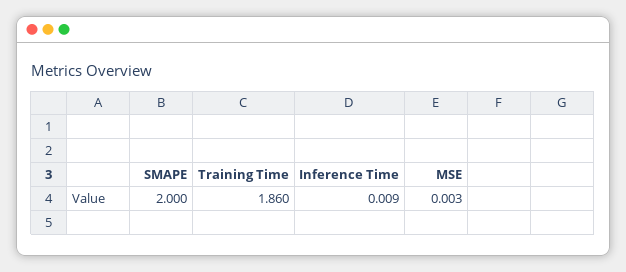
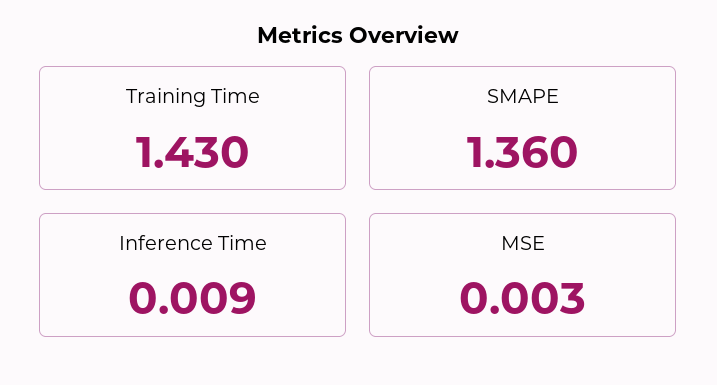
SMAPE: 2 -> 1.36
Training Time: 1.86 -> 1.43

